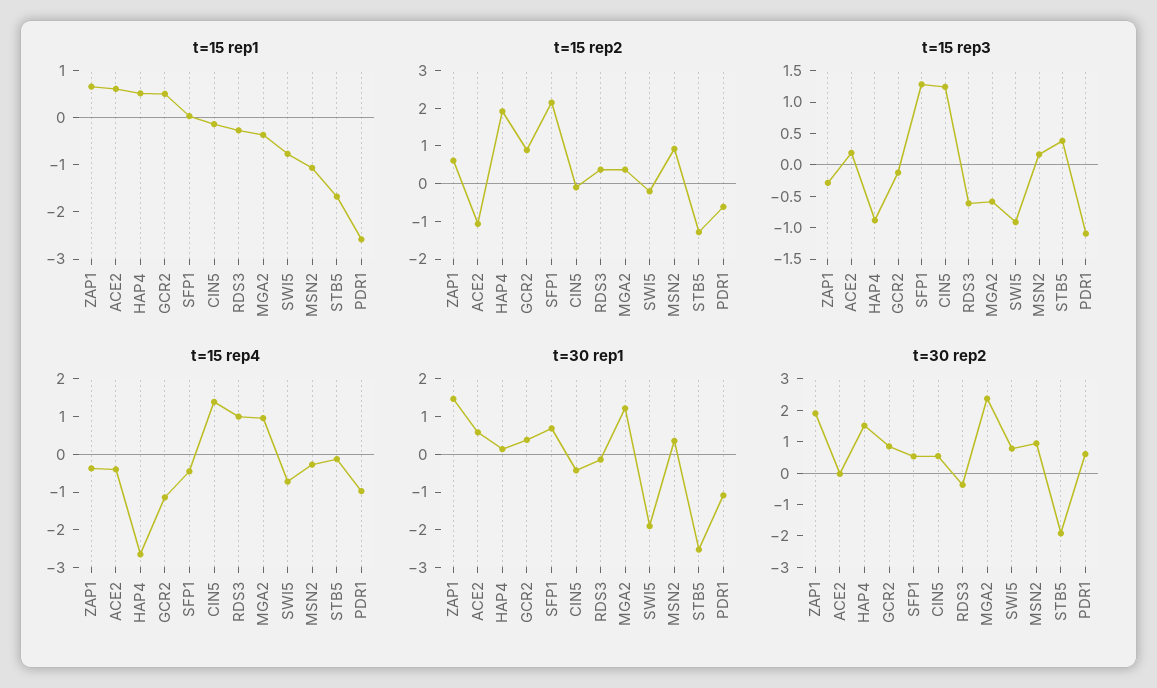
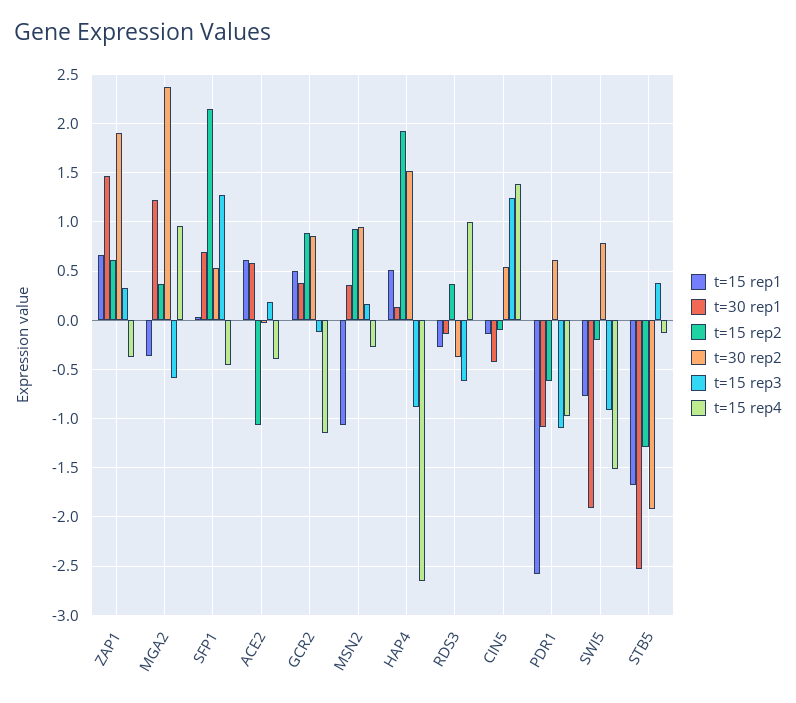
t=15 rep3, ZAP1: -0.25 -> 0.3
t=15 rep4, SWI5: -0.75 -> -1.5

